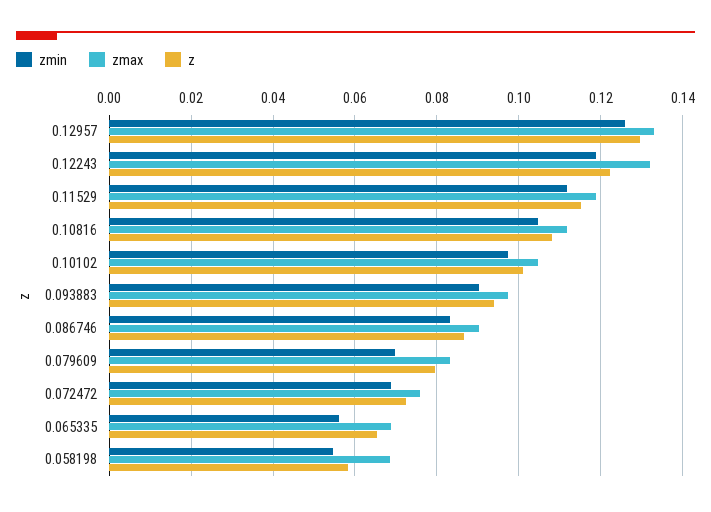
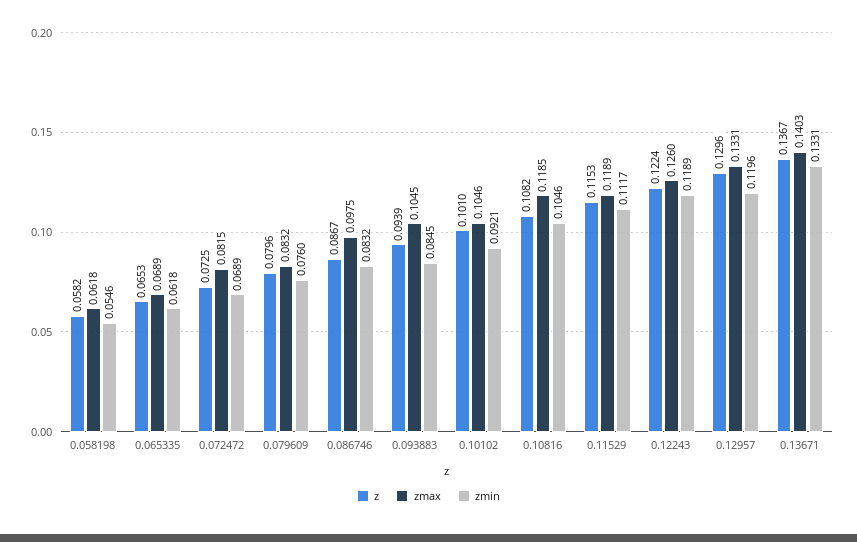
zmin, 0.12957: 0.126 -> 0.1196
zmax, 0.12243: 0.132 -> 0.126
zmax, 0.10816: 0.112 -> 0.1185
zmin, 0.10102: 0.098 -> 0.0921
zmin, 0.093883: 0.09 -> 0.0845
zmax, 0.093883: 0.098 -> 0.1045
zmax, 0.086746: 0.09 -> 0.0975
zmin, 0.079609: 0.07 -> 0.076
zmax, 0.072472: 0.076 -> 0.0815
zmin, 0.065335: 0.056 -> 0.0618
zmax, 0.058198: 0.068 -> 0.0618
z, 0.13671: none -> 0.1367
zmax, 0.13671: none -> 0.1403
zmin, 0.13671: none -> 0.1331

